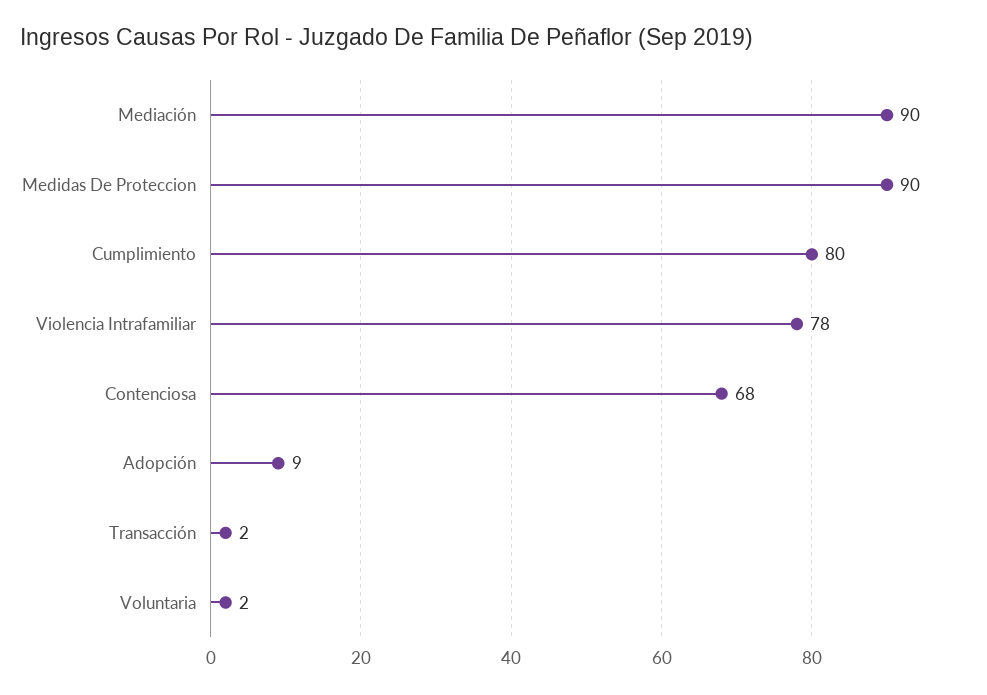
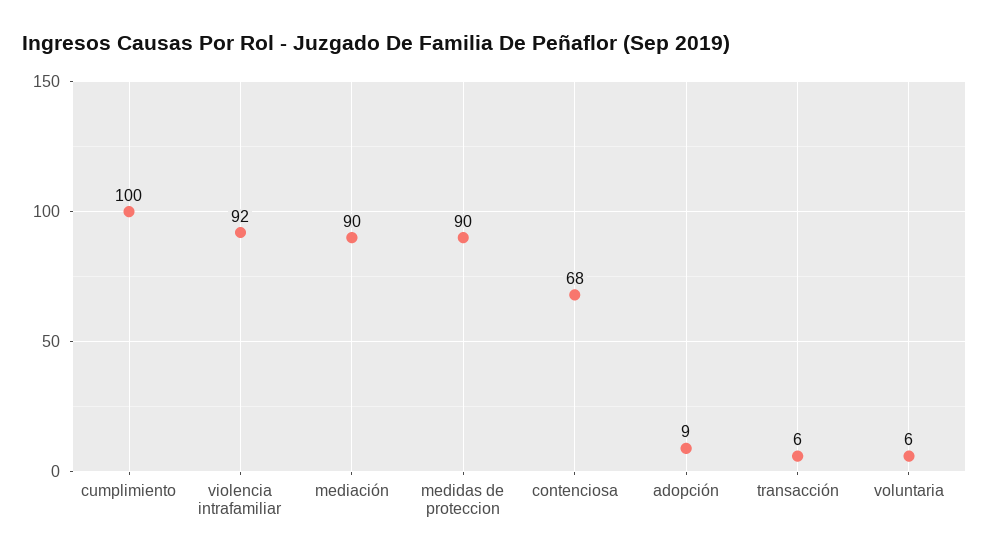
Cumplimiento: 80 -> 100
Violencia Intrafamiliar: 78 -> 92
Transacción: 2 -> 6
Voluntaria: 2 -> 6

